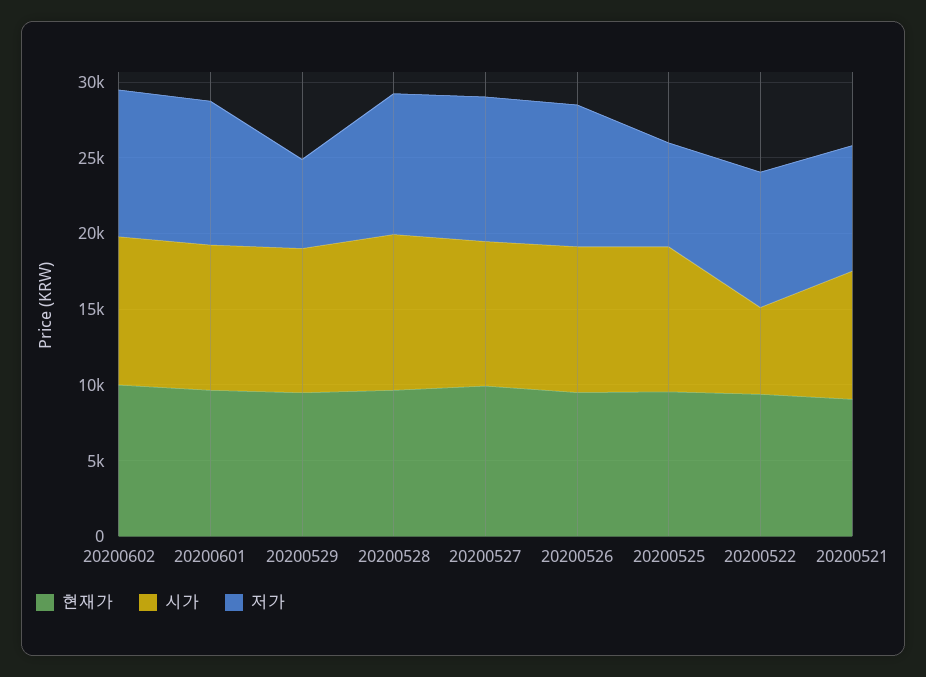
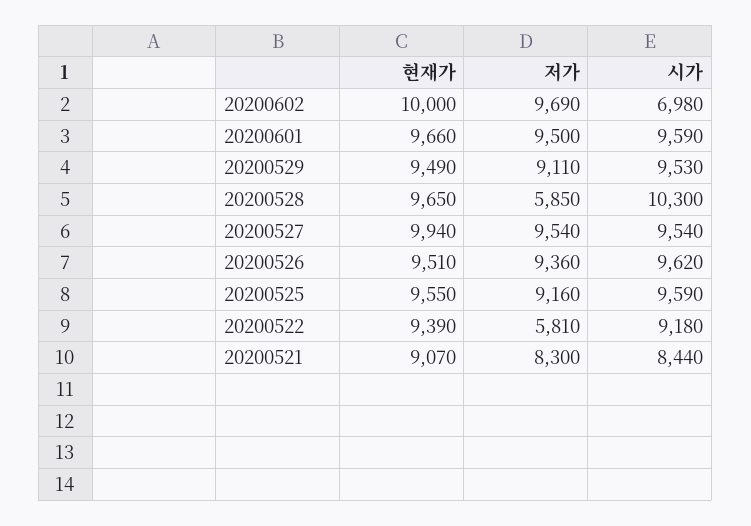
시가, 20200602: 10000 -> 6980
저가, 20200529: 6000 -> 9110
저가, 20200528: 9000 -> 5850
저가, 20200525: 7000 -> 9160
시가, 20200522: 6000 -> 9180
저가, 20200522: 9000 -> 5810

